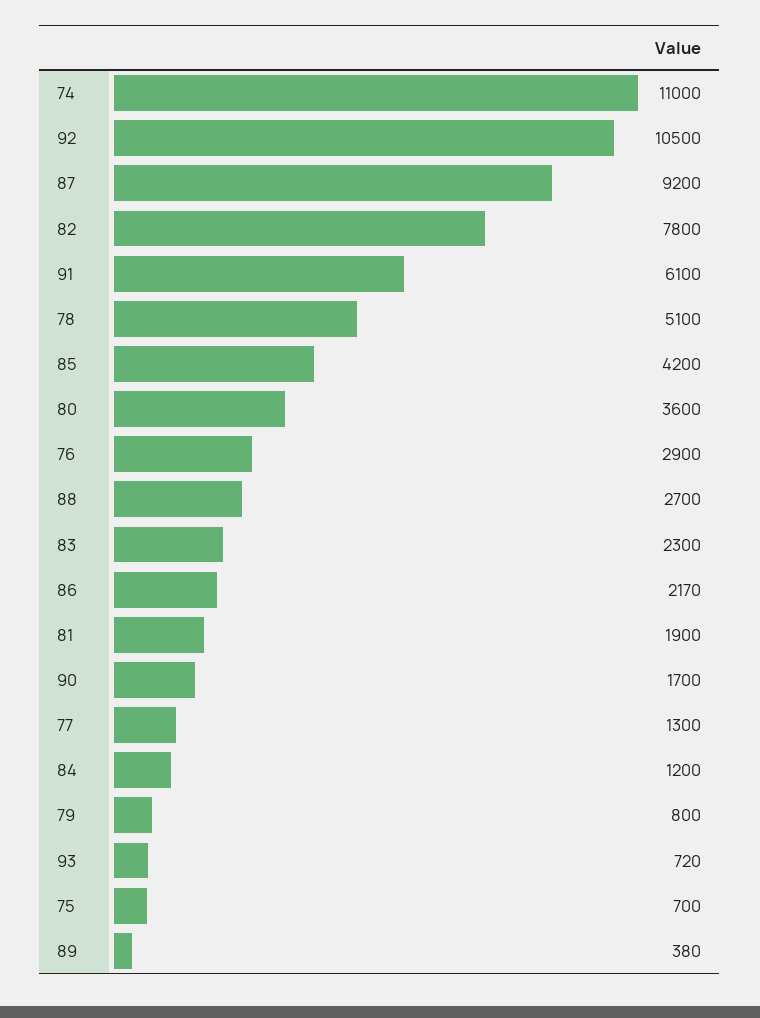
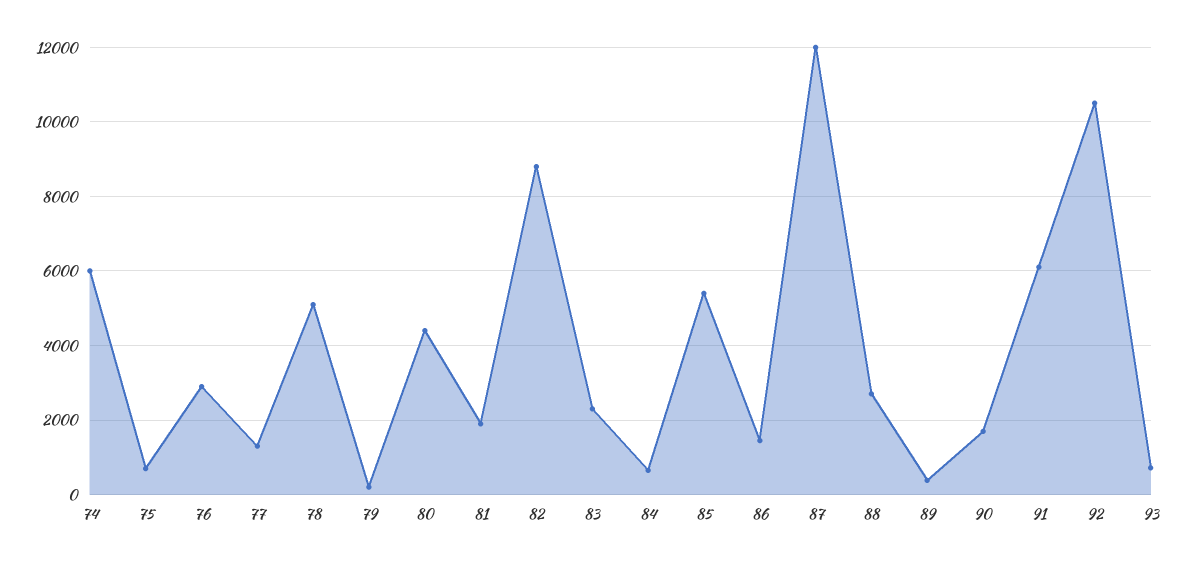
74: 11000 -> 6000
87: 9200 -> 12000
82: 7800 -> 8800
85: 4200 -> 5400
80: 3600 -> 4400
86: 2170 -> 1400
84: 1200 -> 600
79: 800 -> 200

